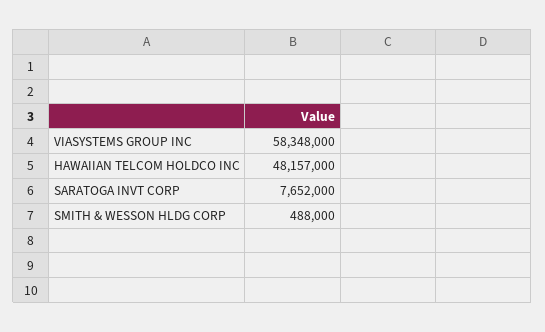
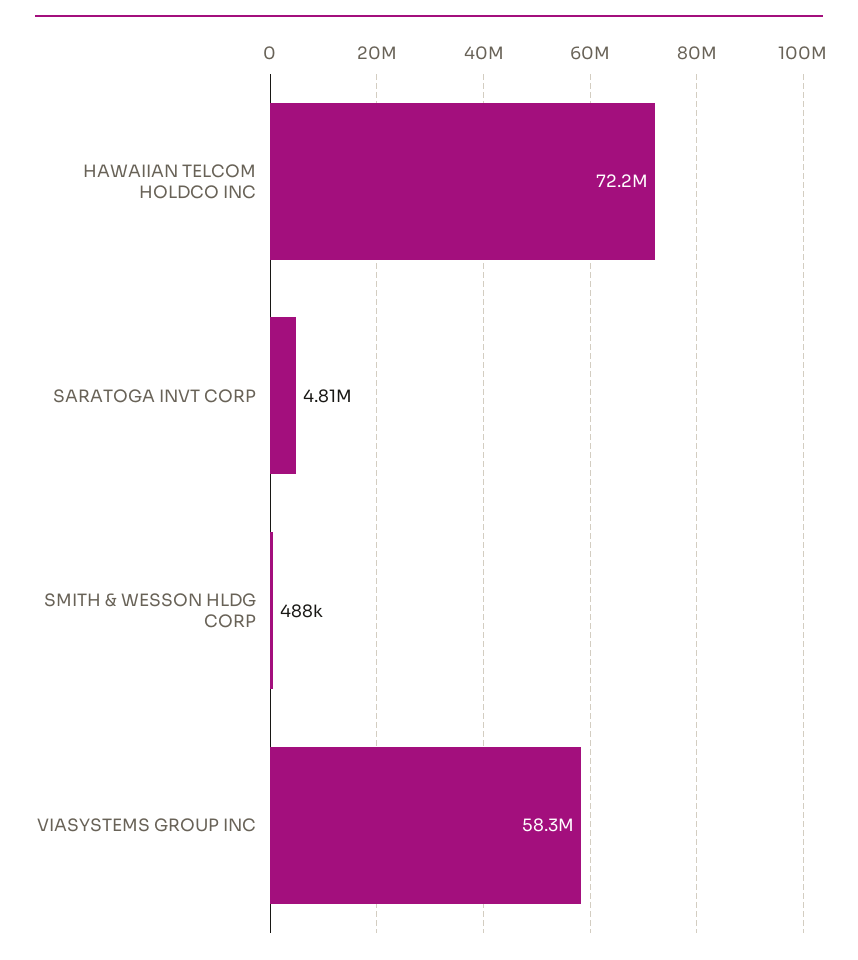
HAWAIIAN TELCOM HOLDCO INC: 48157000 -> 72200000
SARATOGA INVT CORP: 7652000 -> 4810000

